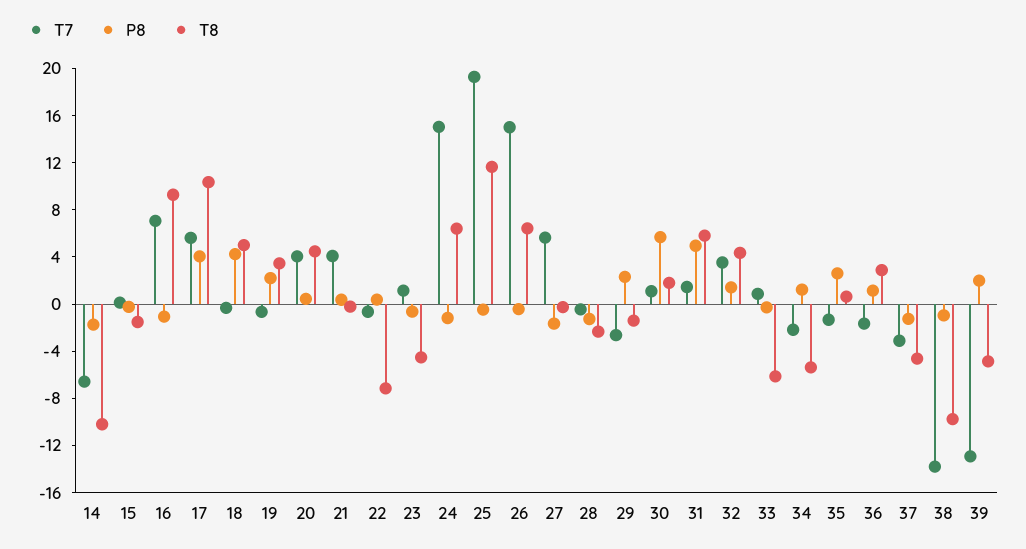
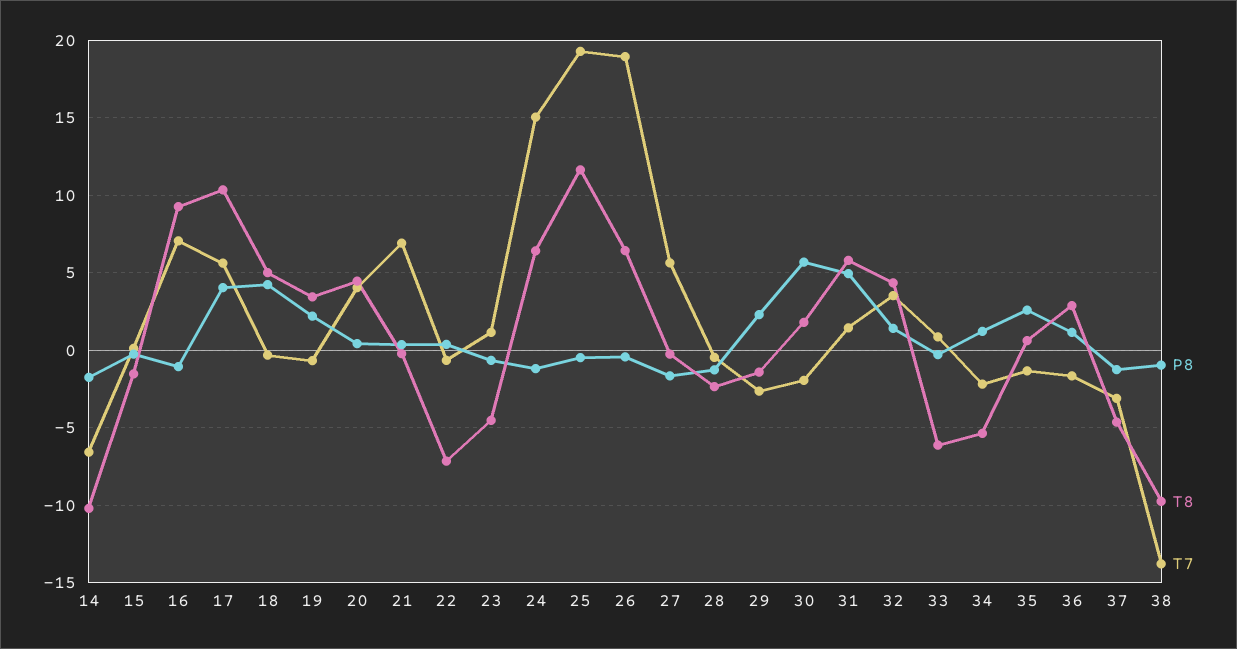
T7, 21: 4 -> 7
T7, 26: 15 -> 19
T7, 30: 1 -> -2
T7, 39: -13 -> none
P8, 39: 2 -> none
T8, 39: -5 -> none

